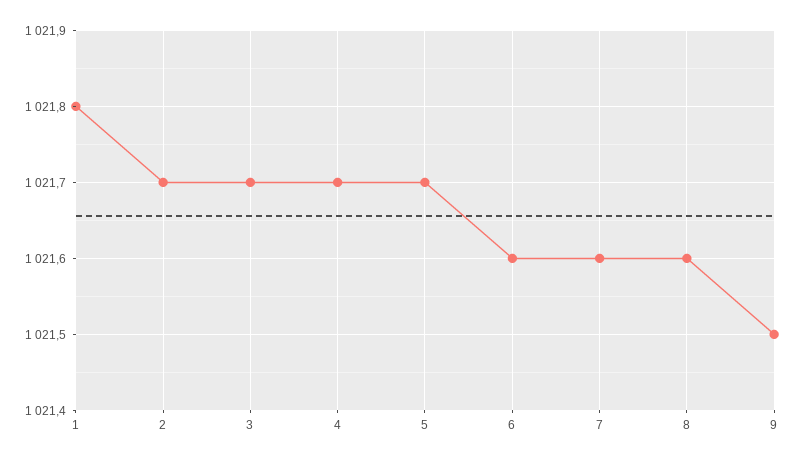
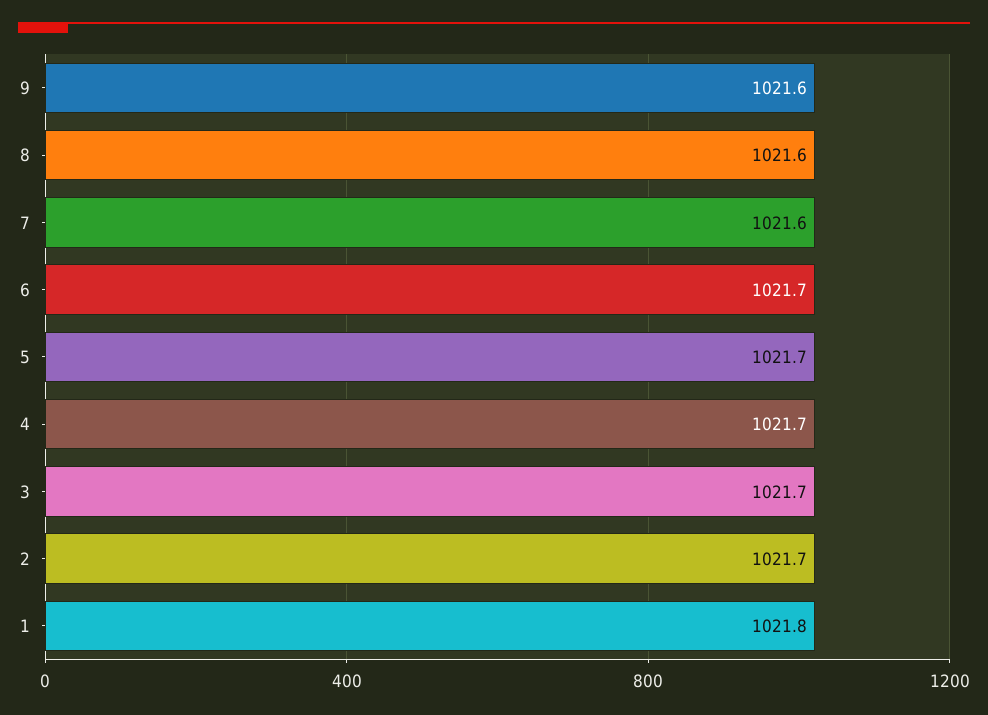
6: 1021.6 -> 1021.7
9: 1021.5 -> 1021.6

